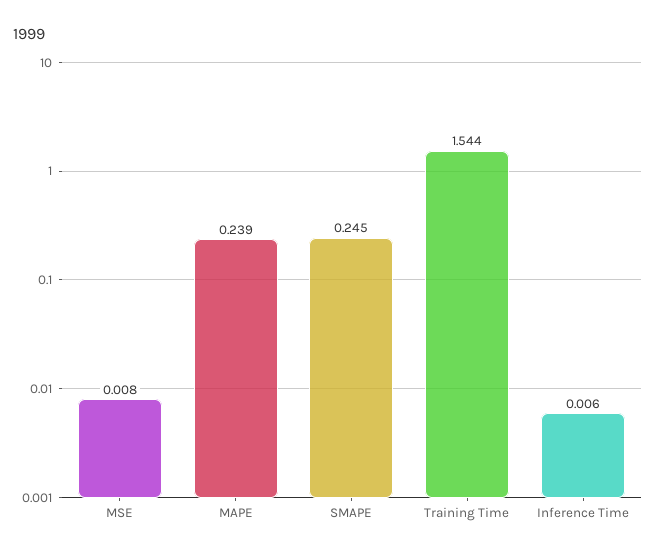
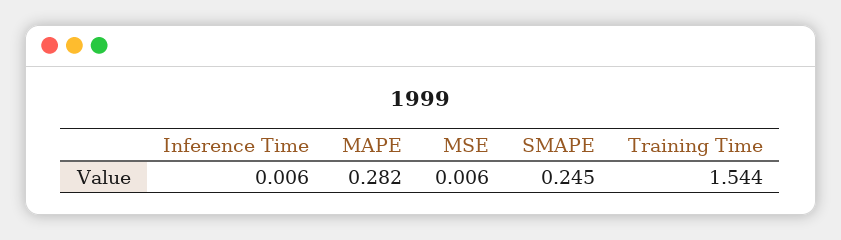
MSE: 0.008 -> 0.006
MAPE: 0.239 -> 0.282

